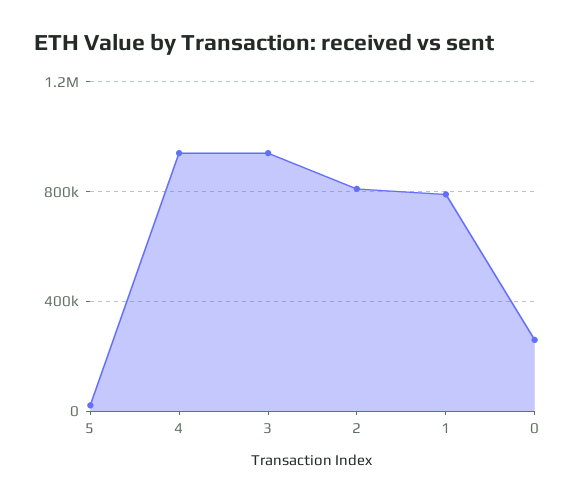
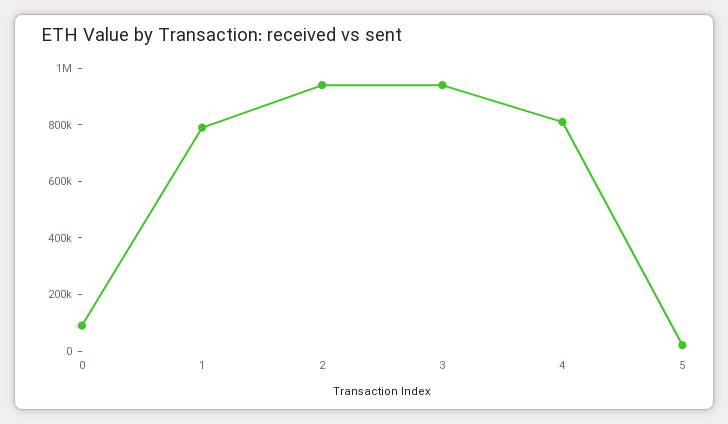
4: 950000 -> 800000
2: 800000 -> 950000
0: 250000 -> 100000

